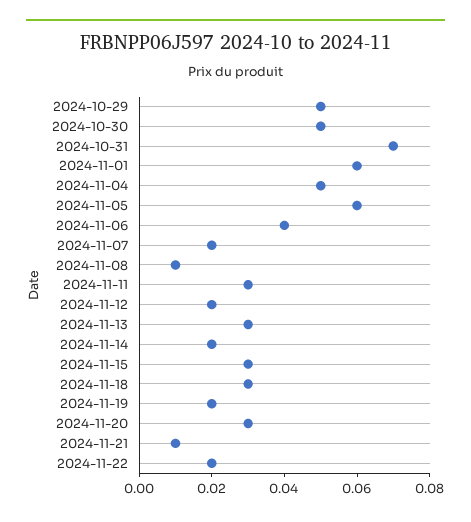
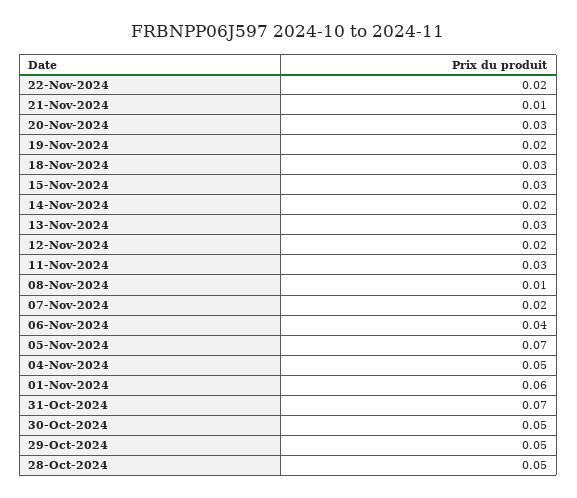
2024-11-05: 0.06 -> 0.07
28-Oct-2024: none -> 0.05

